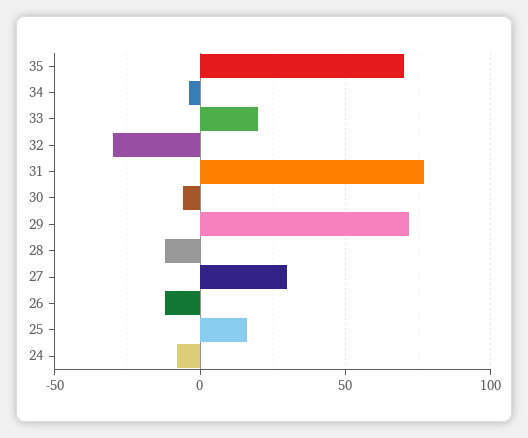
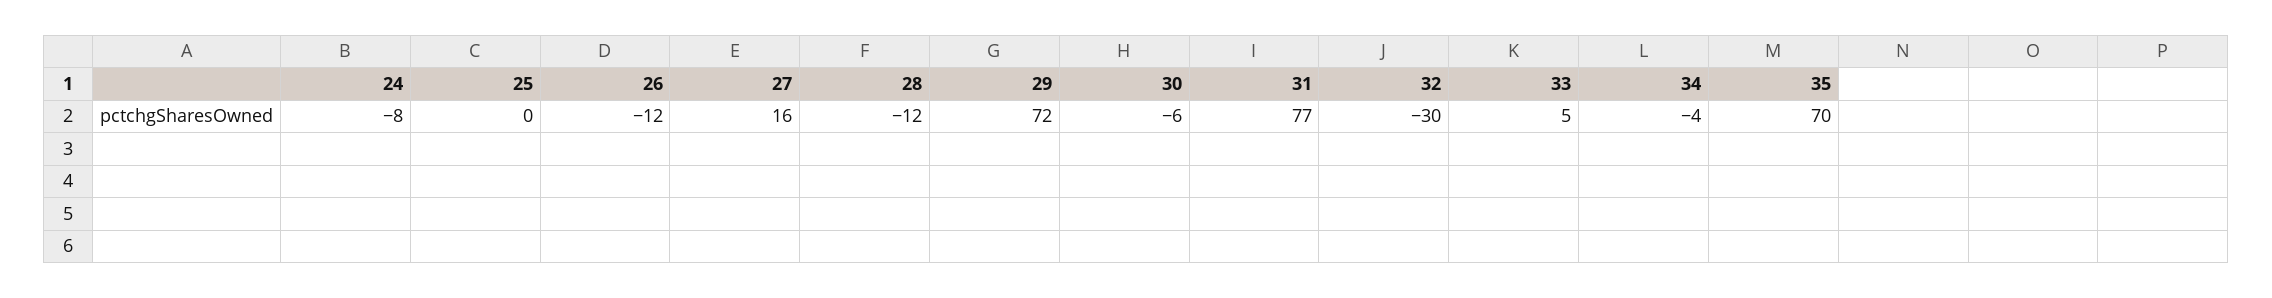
33: 20 -> 5
27: 30 -> 16
25: 15 -> 0

